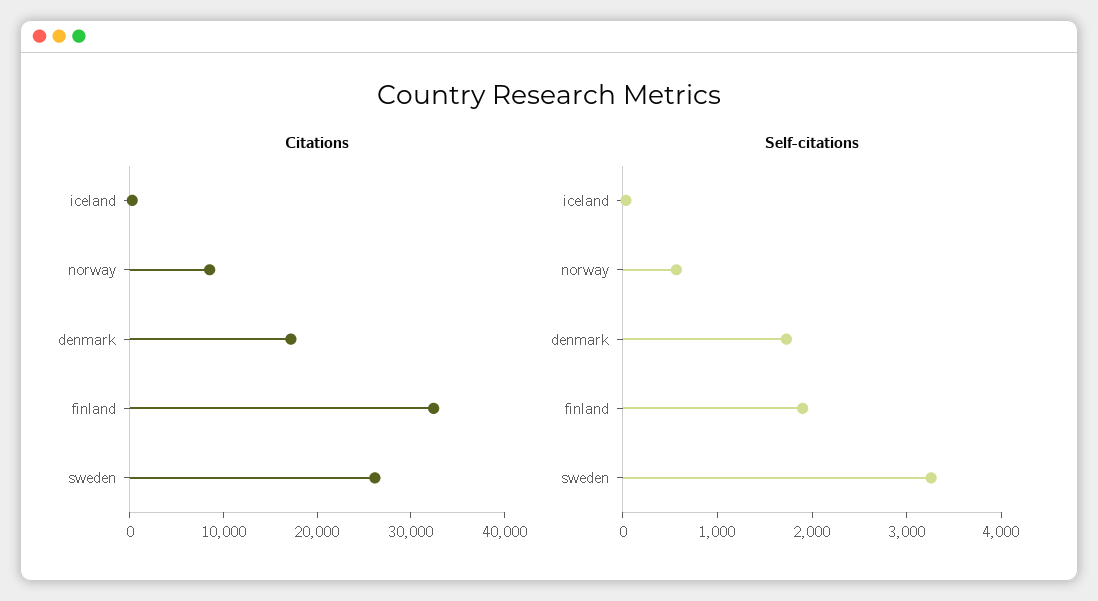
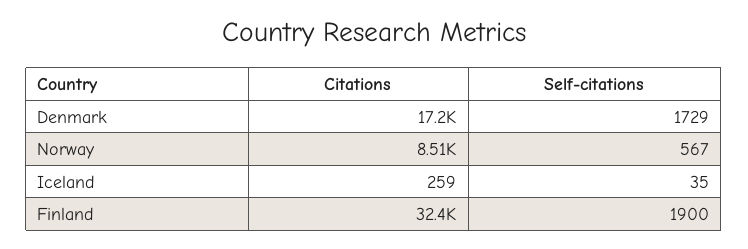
Citations, sweden: 26000 -> none
Self-citations, sweden: 3200 -> none

